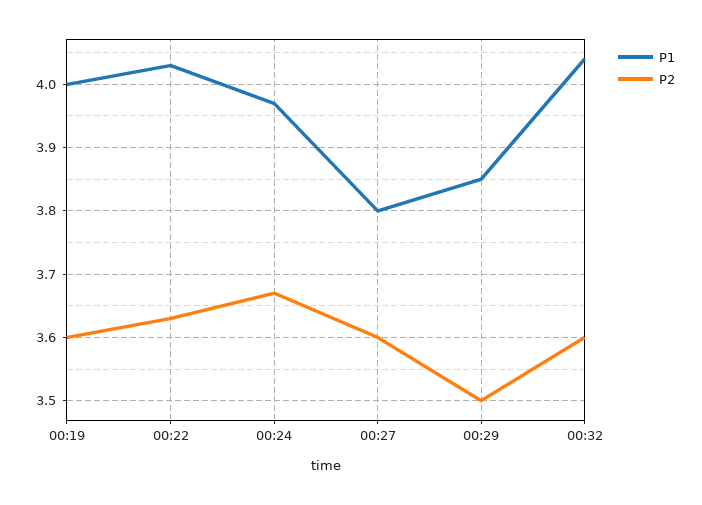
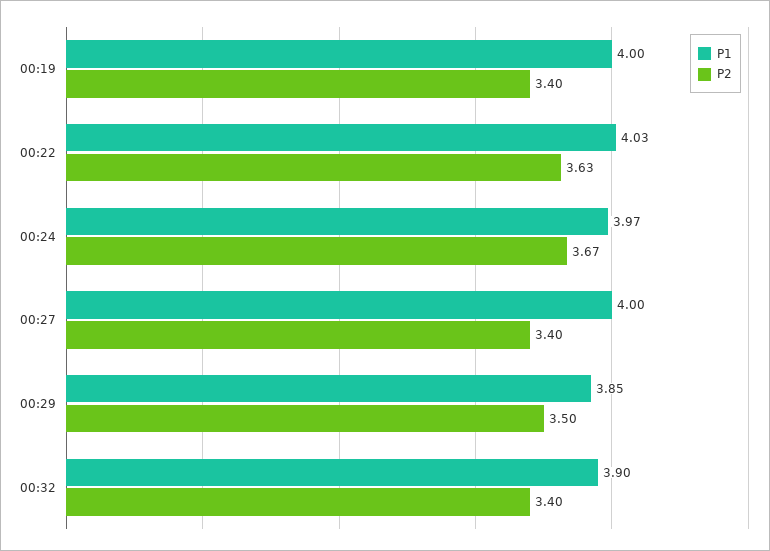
P2, 00:19: 3.6 -> 3.4
P1, 00:27: 3.8 -> 4
P2, 00:27: 3.6 -> 3.4
P1, 00:32: 4.04 -> 3.9
P2, 00:32: 3.6 -> 3.4

